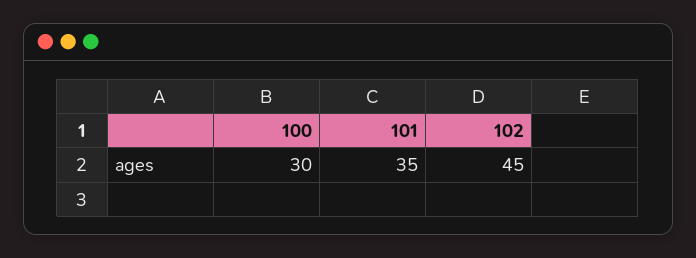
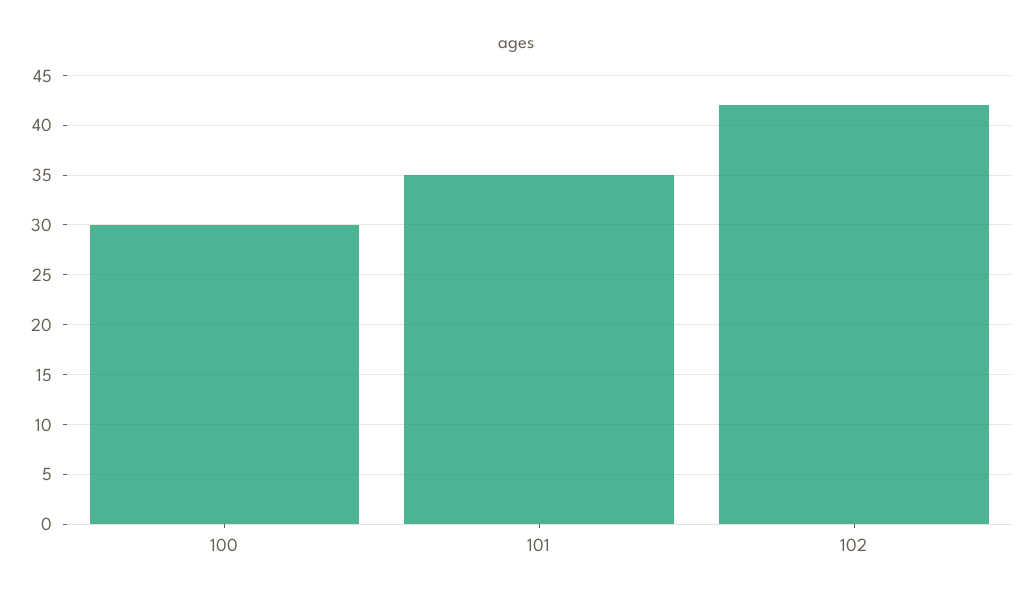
102: 45 -> 42

